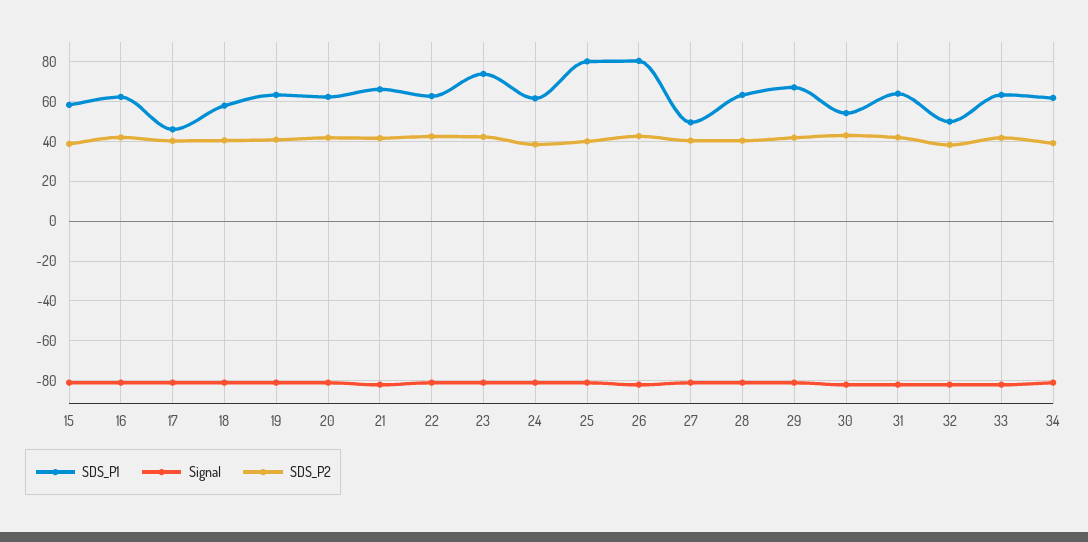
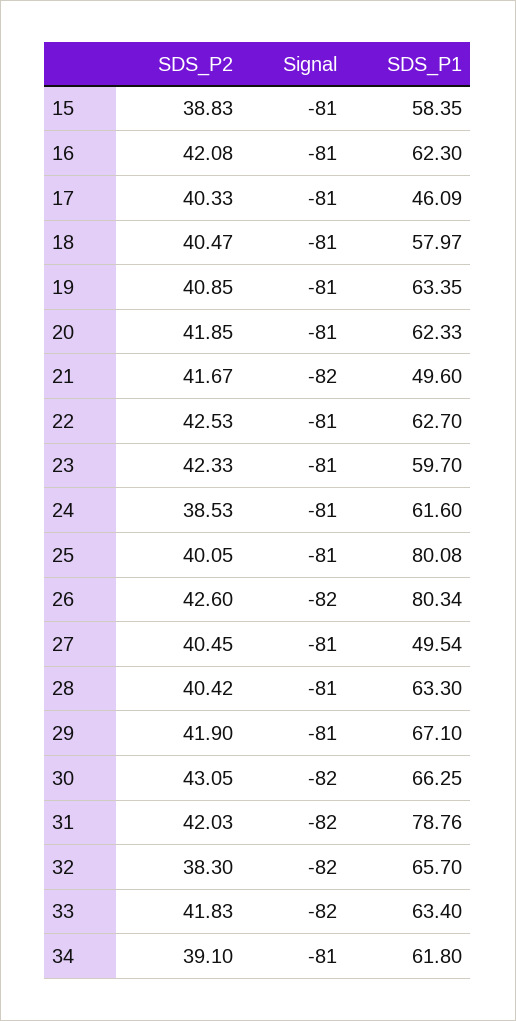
SDS_P1, 21: 65 -> 49.6
SDS_P1, 23: 75 -> 59.7
SDS_P1, 30: 55 -> 66.25
SDS_P1, 31: 65 -> 78.76
SDS_P1, 32: 50 -> 65.7

